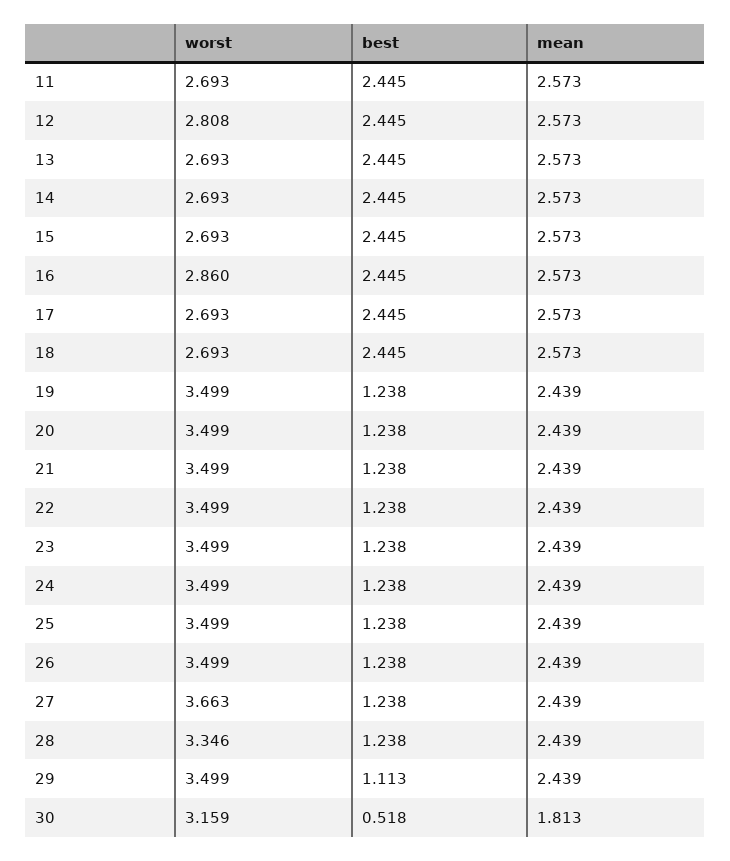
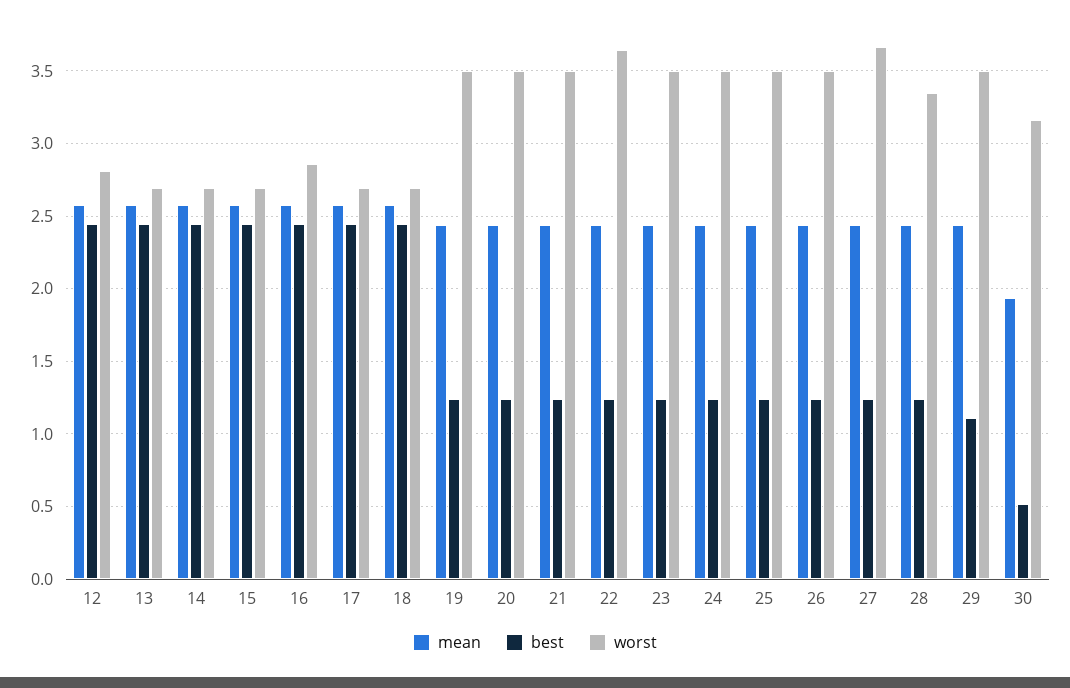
worst, 11: 2.693 -> none
best, 11: 2.445 -> none
mean, 11: 2.573 -> none
worst, 22: 3.499 -> 3.65
mean, 30: 1.813 -> 1.95

